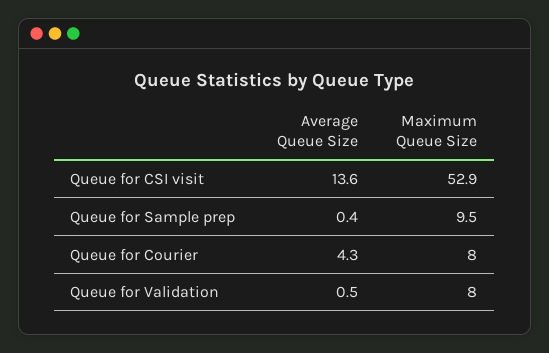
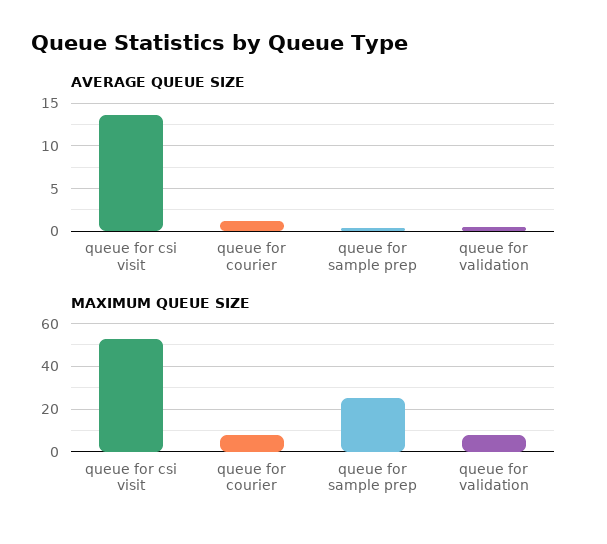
Maximum Queue Size, Queue for Sample prep: 9.5 -> 25
Average Queue Size, Queue for Courier: 4.3 -> 1

